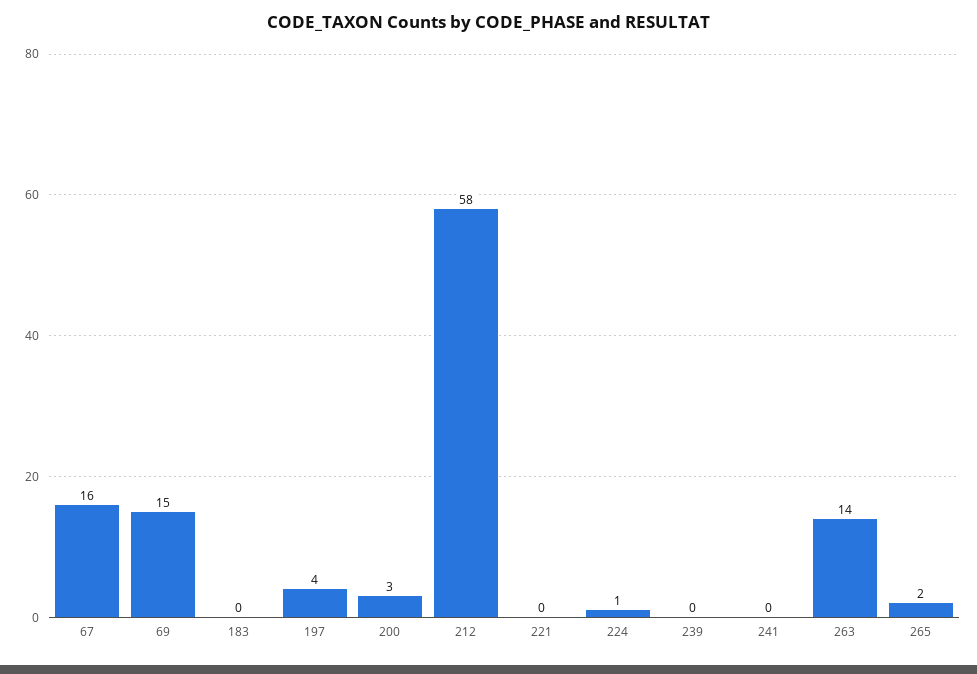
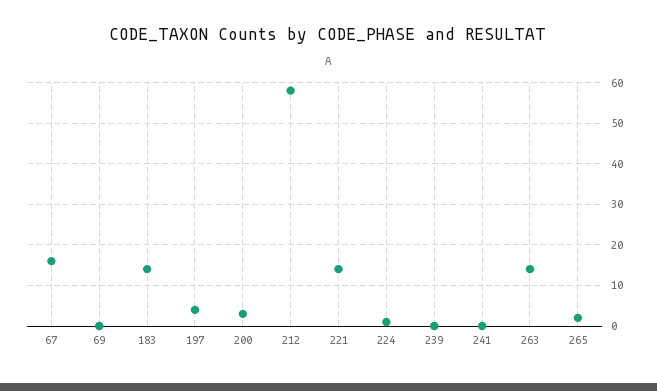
69: 15 -> 0
183: 0 -> 15
221: 0 -> 15

